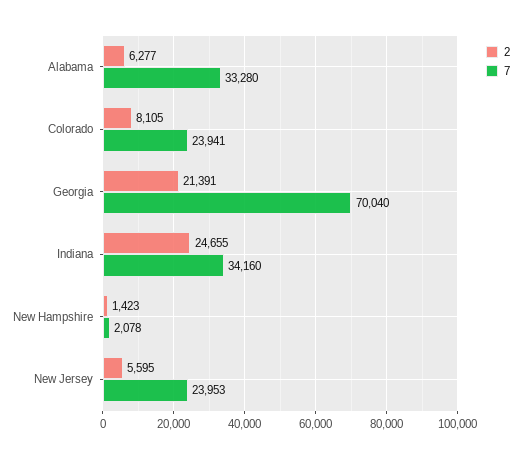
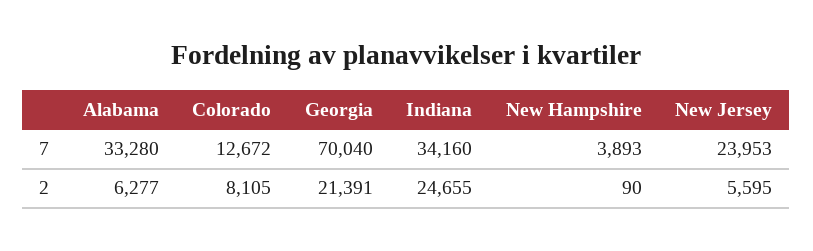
7, Colorado: 23941 -> 12672
2, New Hampshire: 1423 -> 90
7, New Hampshire: 2078 -> 3893

